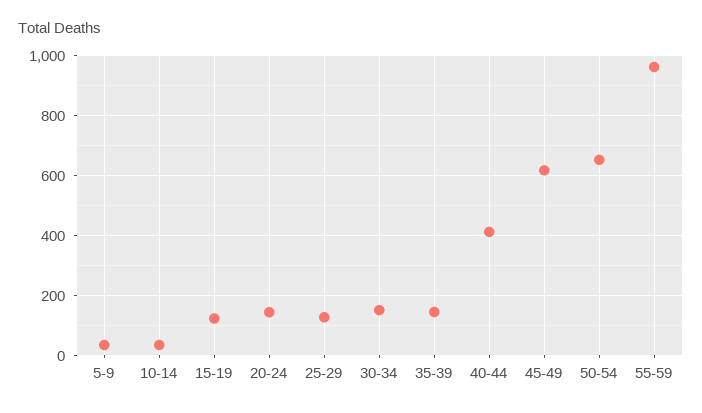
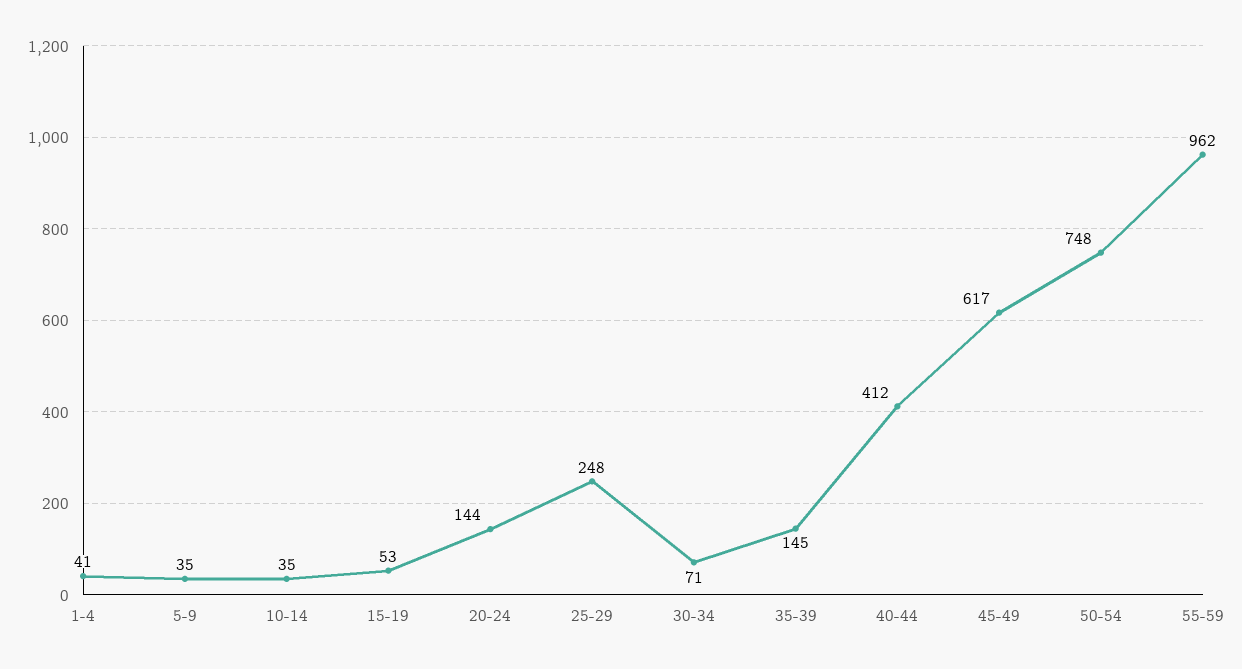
15-19: 125 -> 53
25-29: 125 -> 248
30-34: 150 -> 71
50-54: 650 -> 748
1-4: none -> 41

